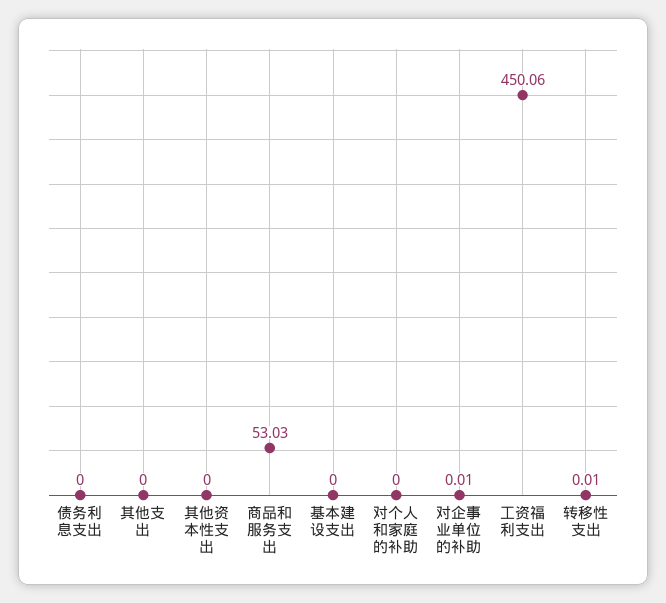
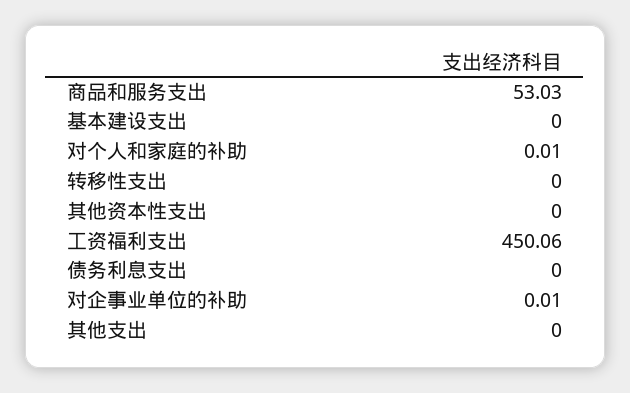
对个人和家庭的补助: 0 -> 0.01
转移性支出: 0.01 -> 0

